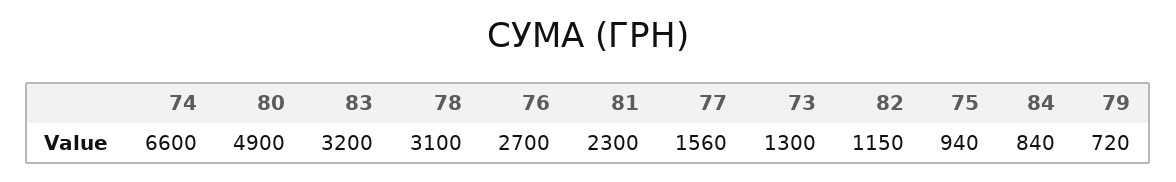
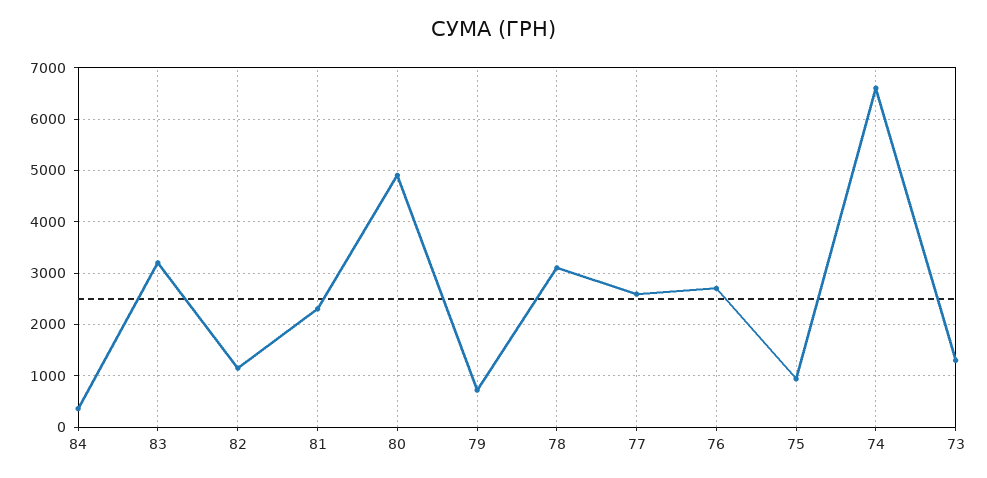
77: 1560 -> 2600
84: 840 -> 400

